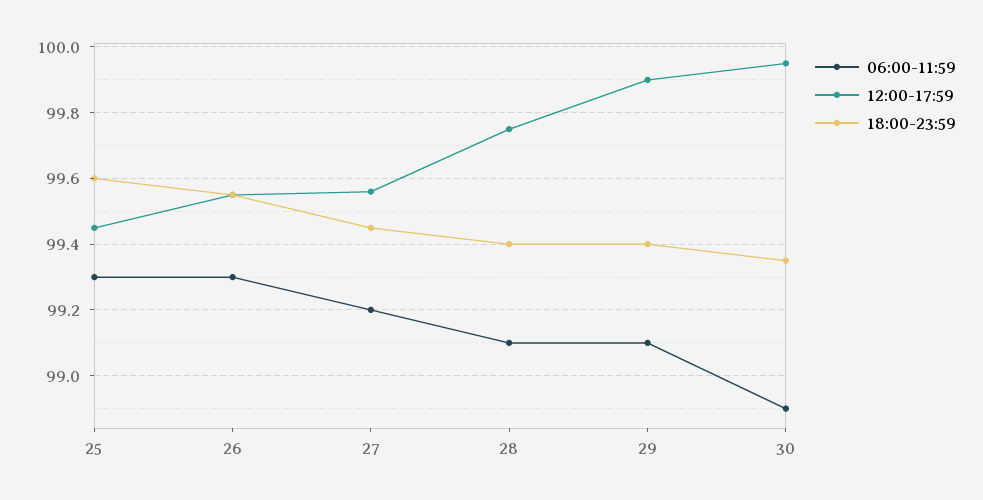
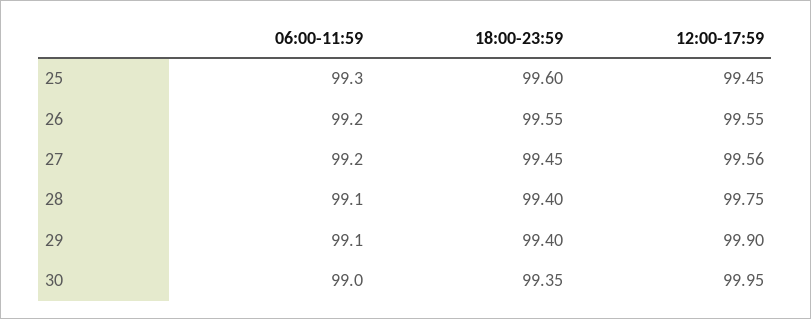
06:00-11:59, 26: 99.3 -> 99.2
06:00-11:59, 30: 98.9 -> 99

